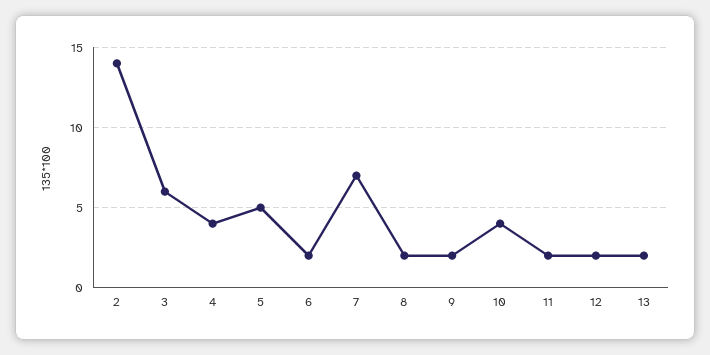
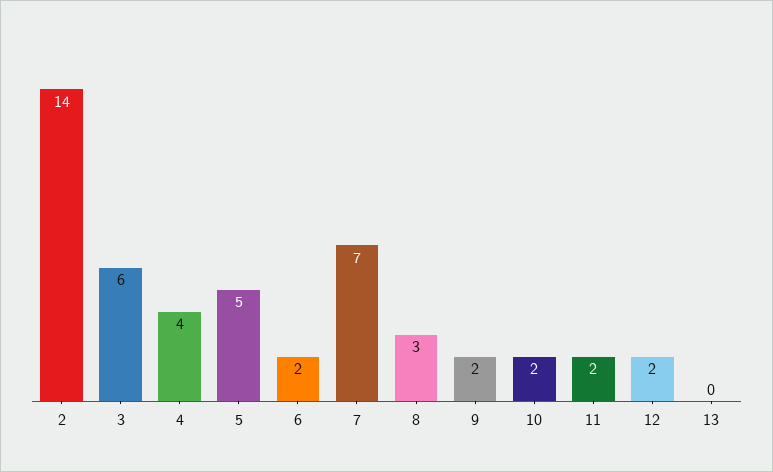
8: 2 -> 3
10: 4 -> 2
13: 2 -> 0

